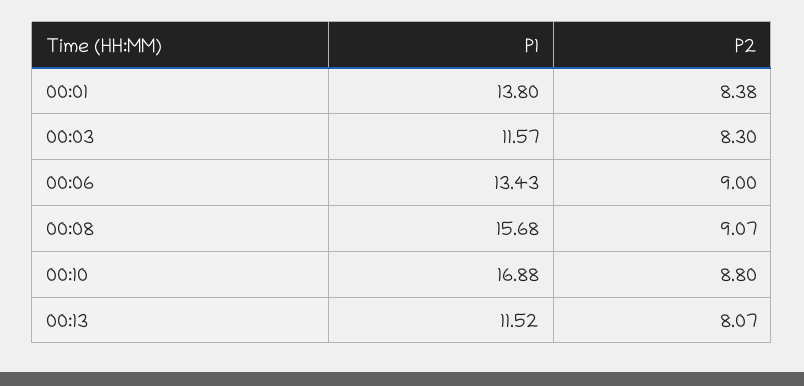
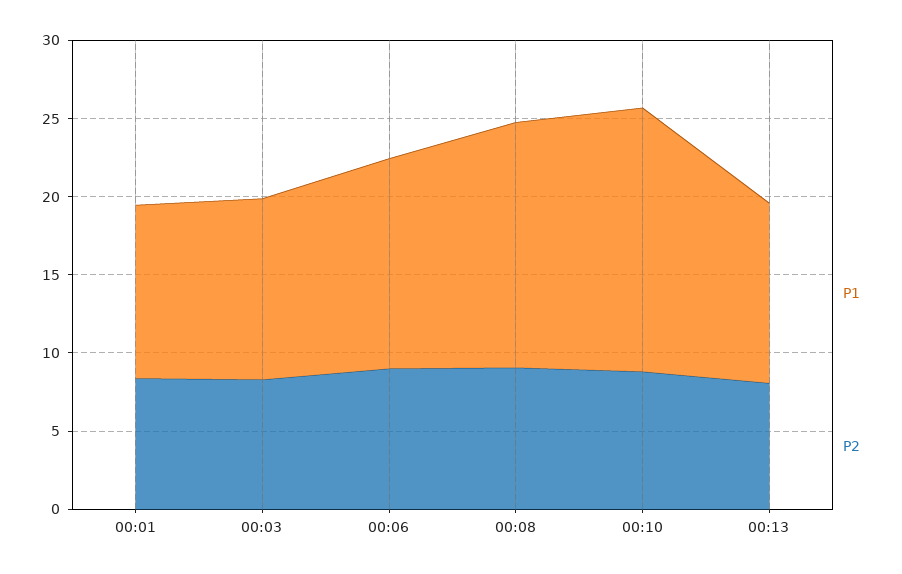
P1, 00:01: 13.8 -> 11

